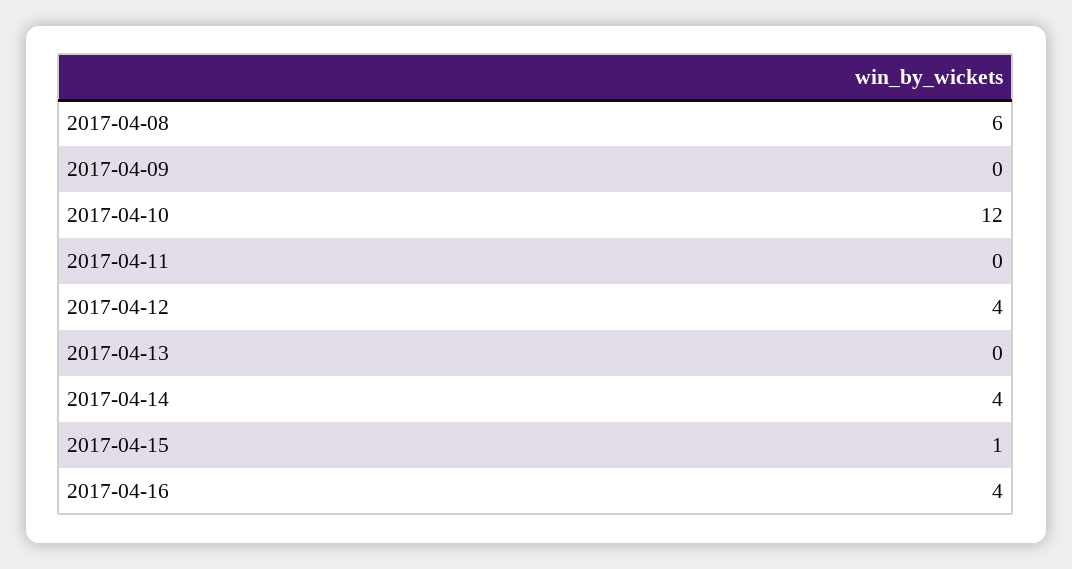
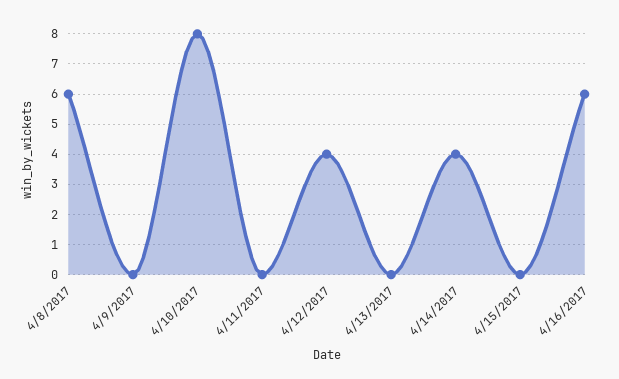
2017-04-10: 12 -> 8
2017-04-15: 1 -> 0
2017-04-16: 4 -> 6

